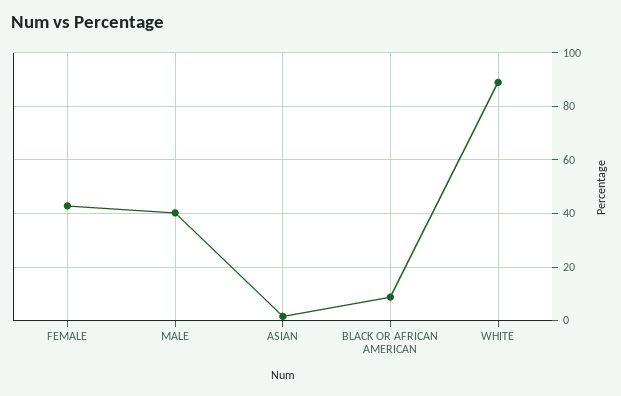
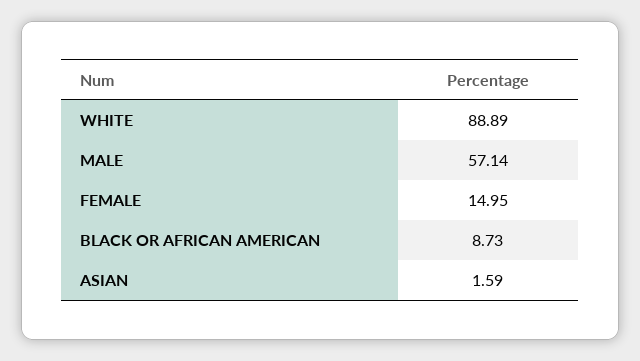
FEMALE: 42.5 -> 14.95
MALE: 40 -> 57.14

